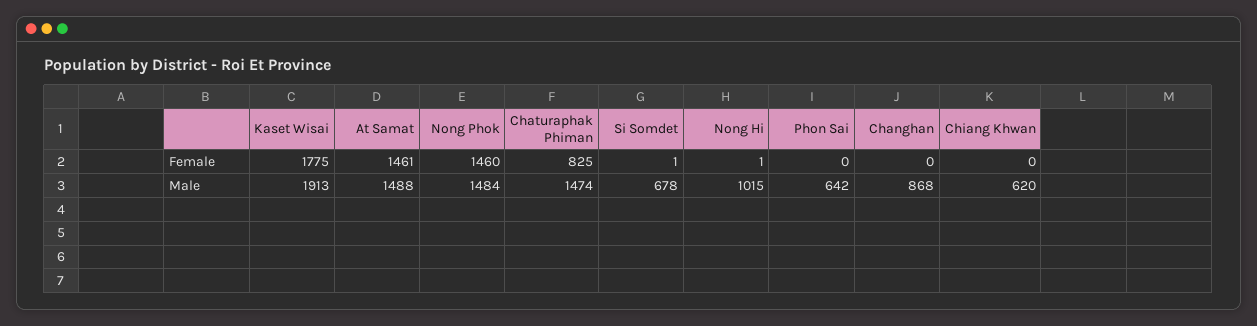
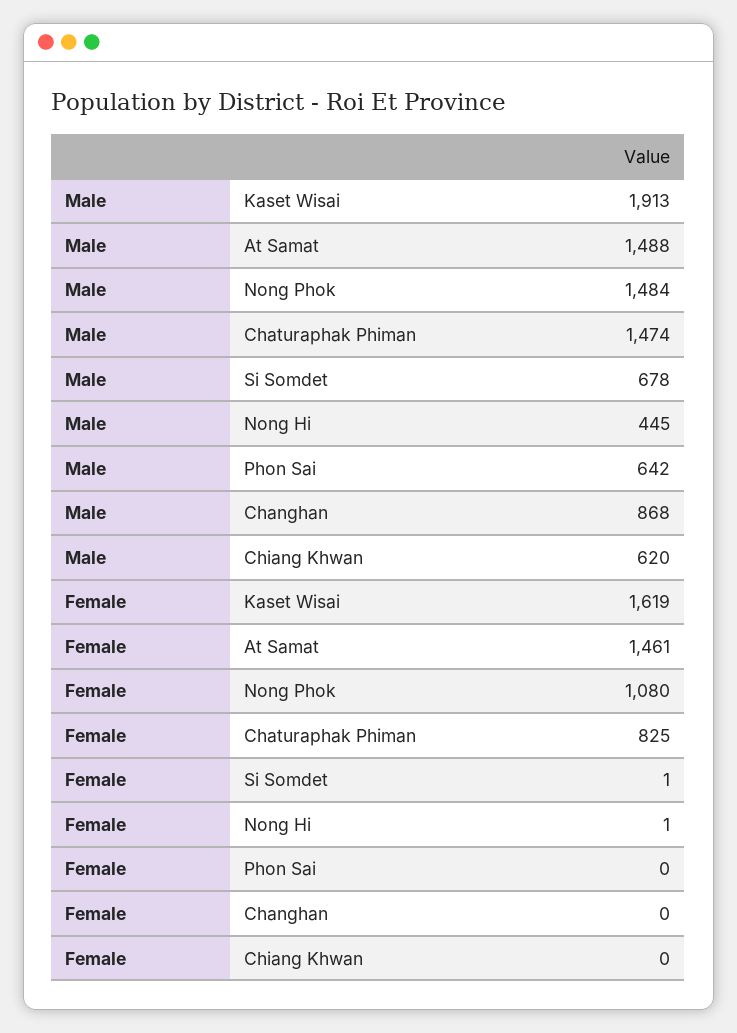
Kaset Wisai, Female: 1775 -> 1619
Nong Phok, Female: 1460 -> 1080
Nong Hi, Male: 1015 -> 445

